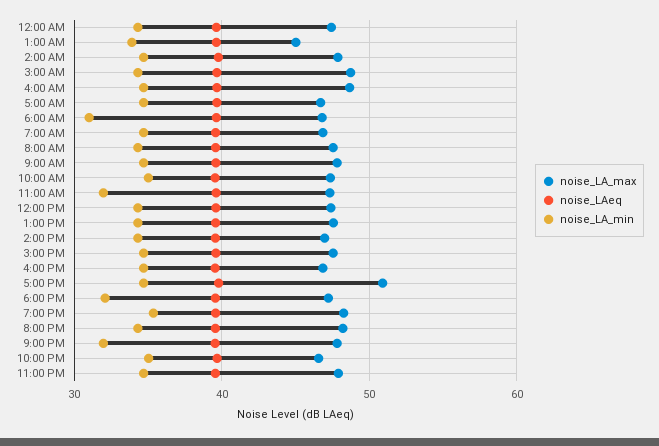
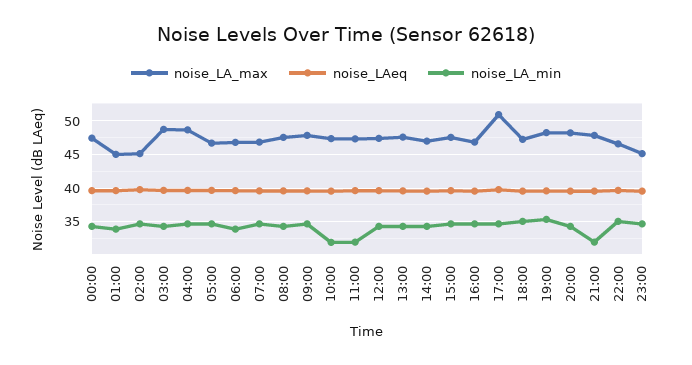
noise_LA_max, 2:00 AM: 48 -> 45
noise_LA_min, 6:00 AM: 31 -> 34
noise_LA_min, 10:00 AM: 35 -> 32
noise_LA_min, 6:00 PM: 32 -> 35
noise_LA_max, 11:00 PM: 48 -> 45

